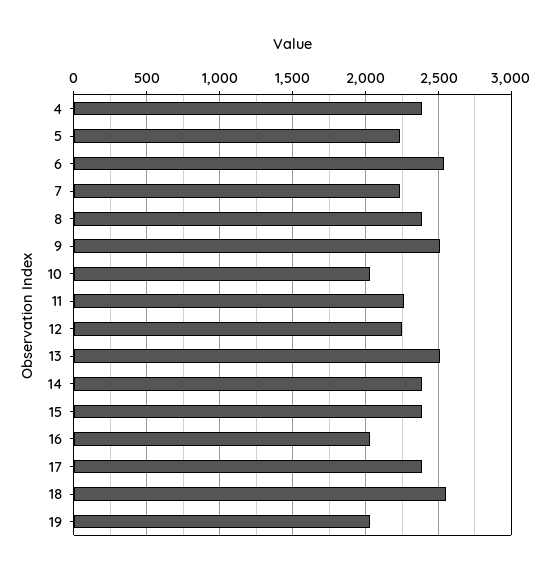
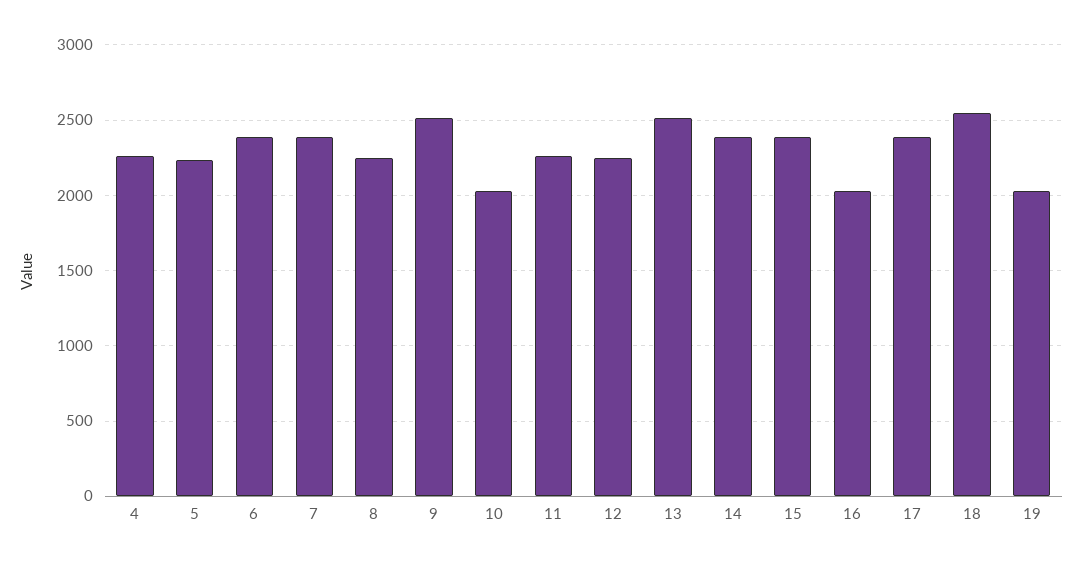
4: 2400 -> 2250
6: 2550 -> 2400
7: 2250 -> 2400
8: 2400 -> 2250

